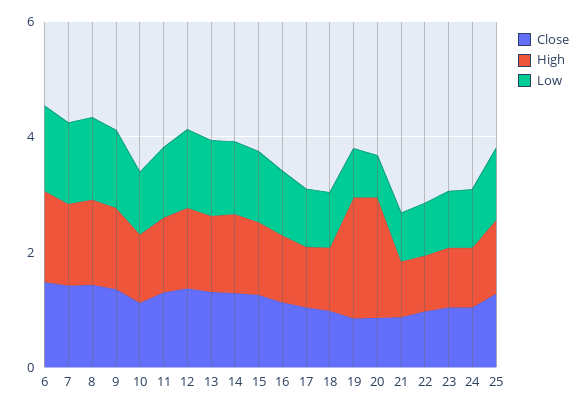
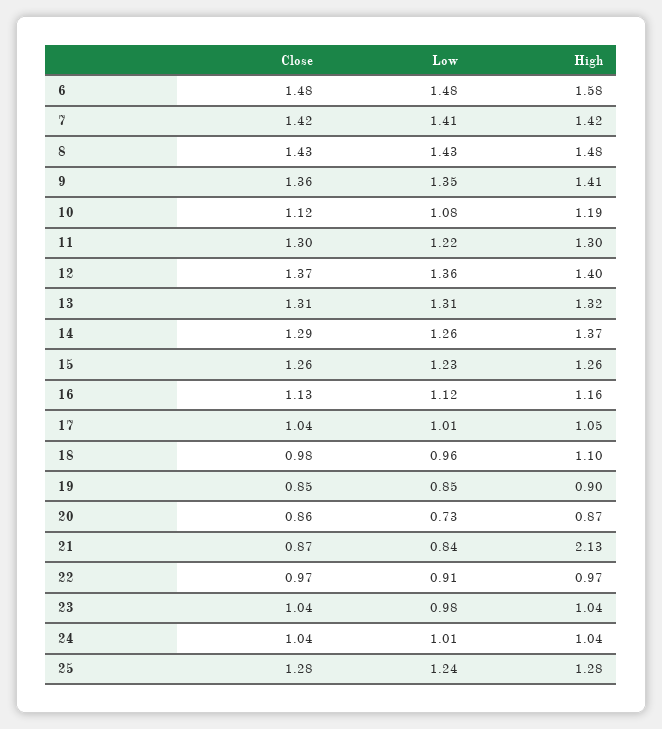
High, 19: 2 -> 0.9
High, 20: 2 -> 0.87
High, 21: 1 -> 2.13

